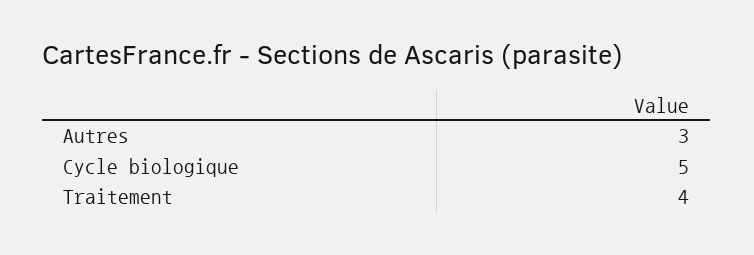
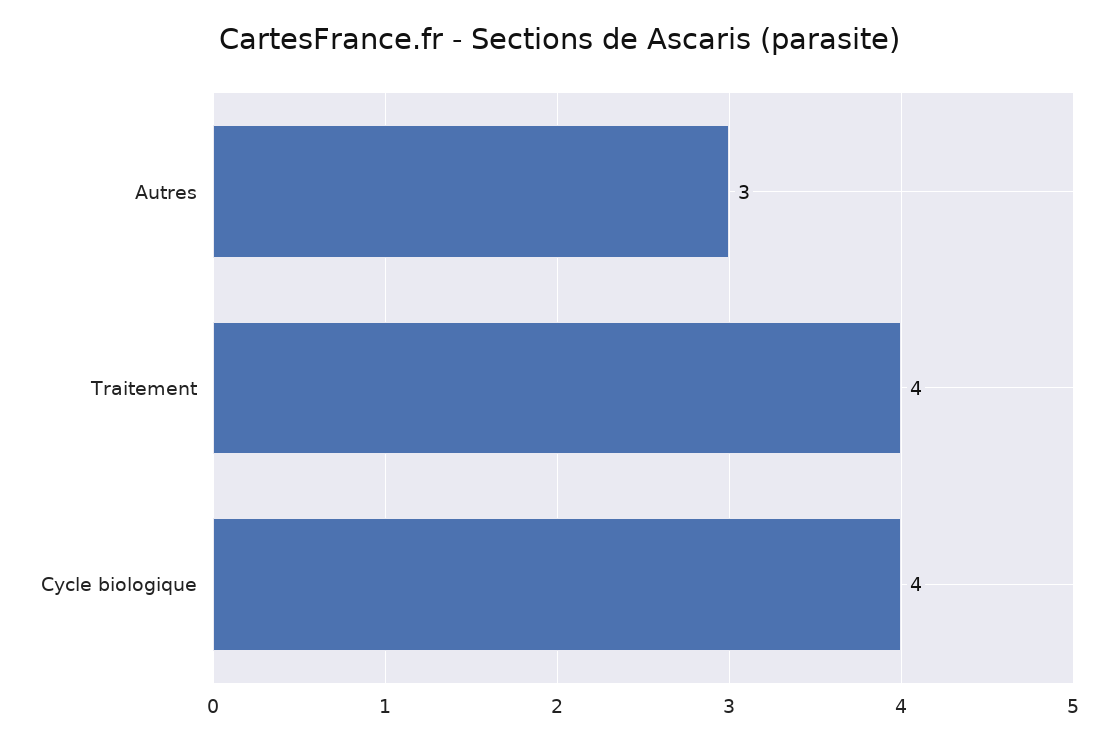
Cycle biologique: 5 -> 4

